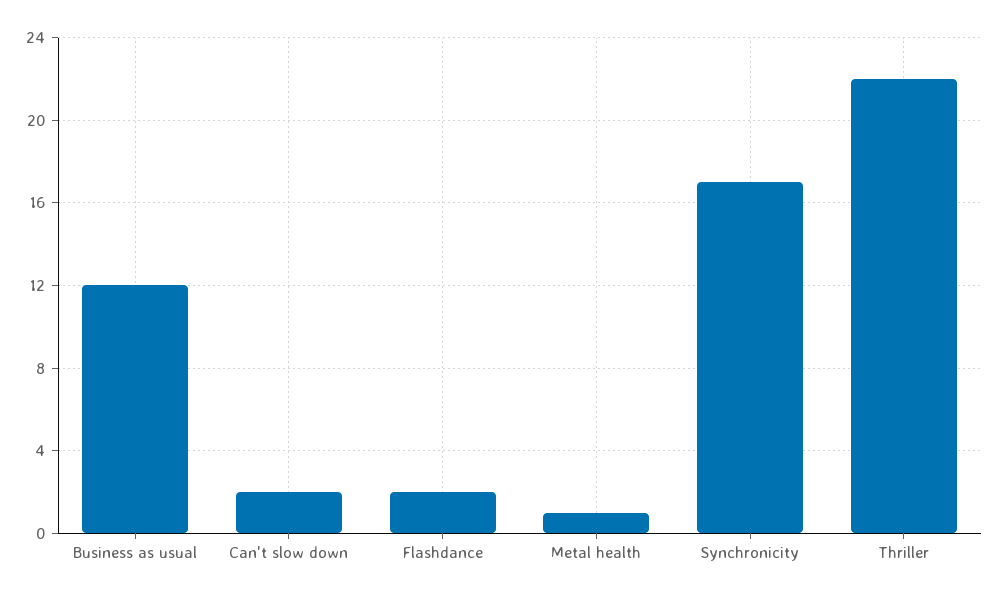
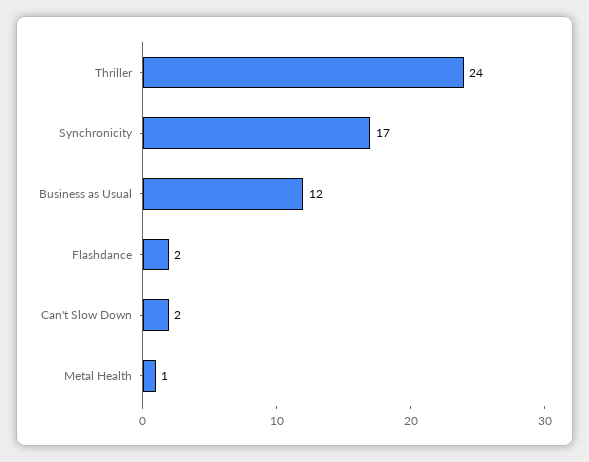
Thriller: 22 -> 24

